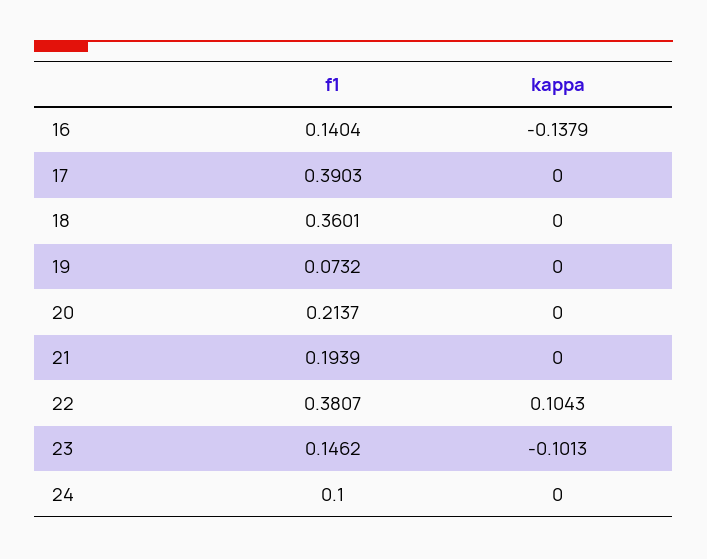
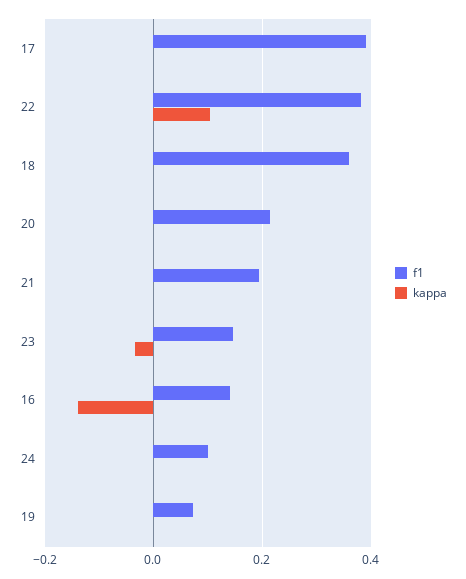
kappa, 23: -0.1013 -> -0.04

